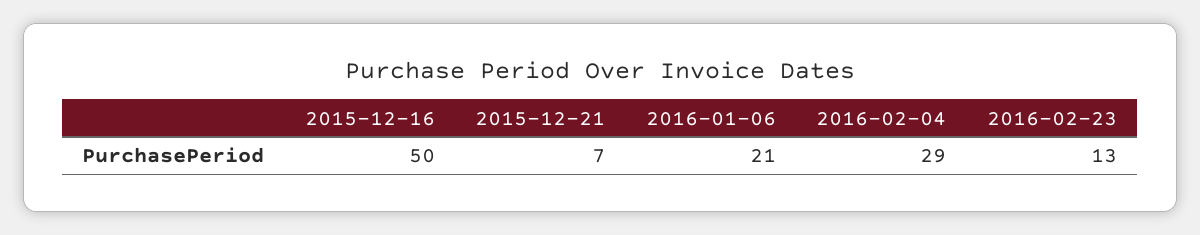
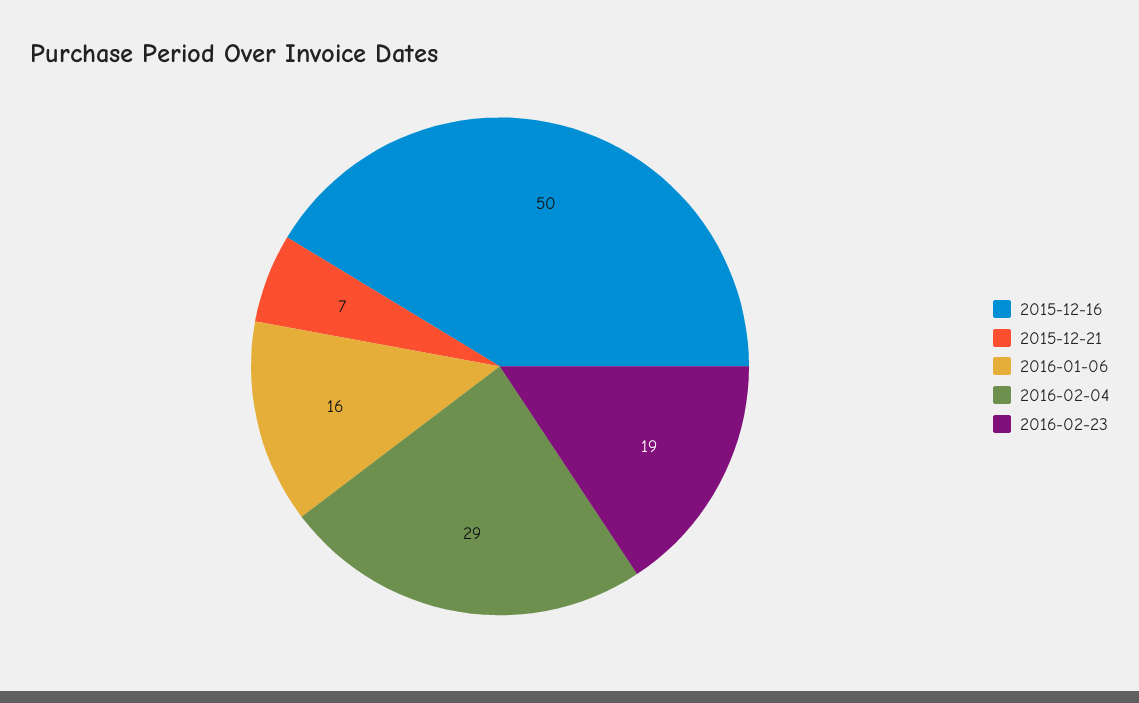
2016-01-06: 21 -> 16
2016-02-23: 13 -> 19

